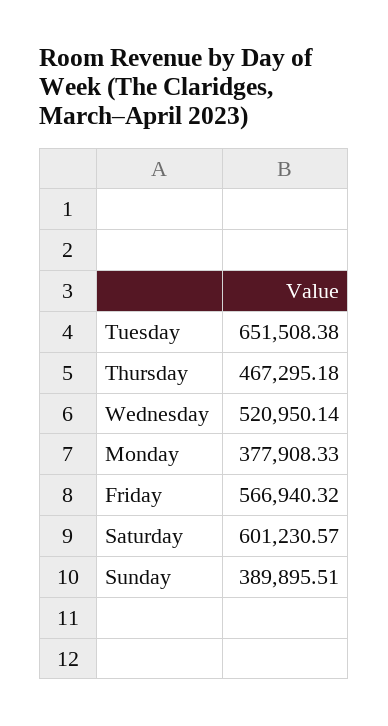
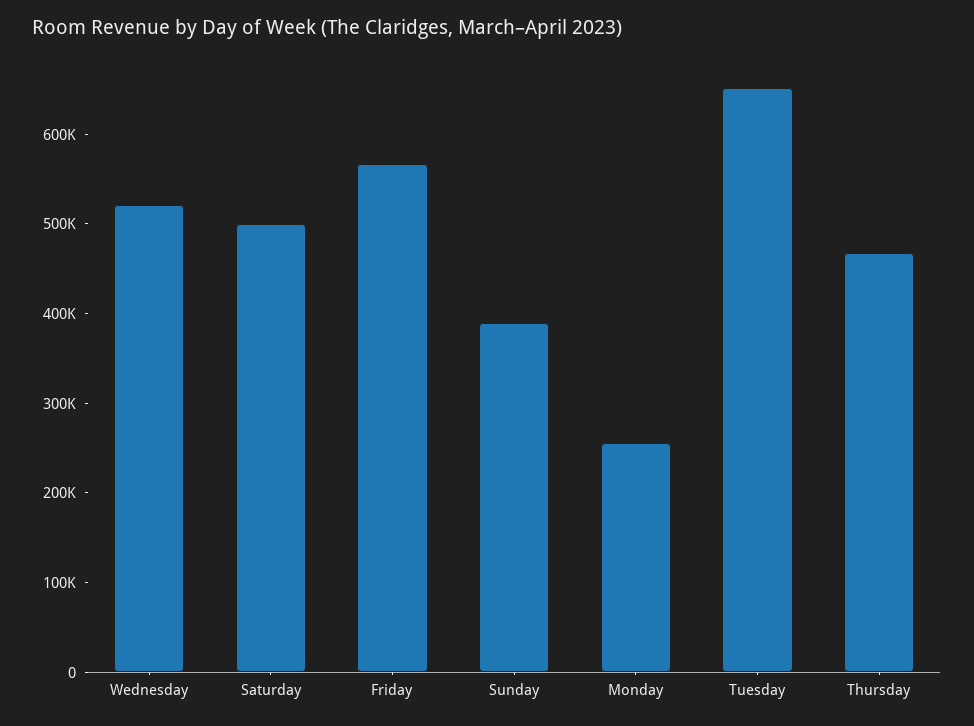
Monday: 377908.33 -> 260000
Saturday: 601230.57 -> 500000

